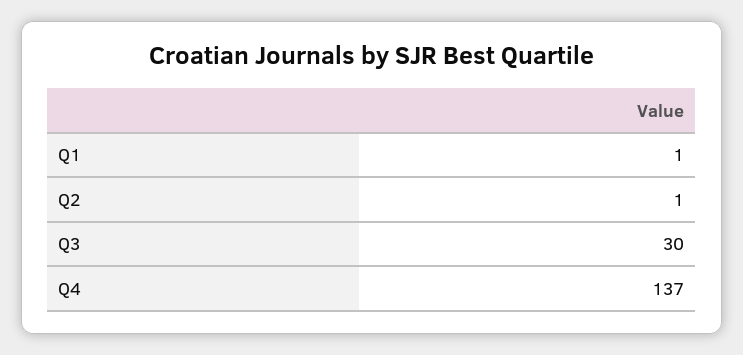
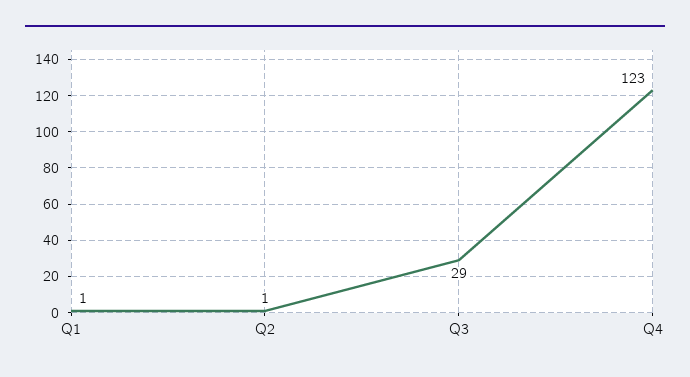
Q3: 30 -> 29
Q4: 137 -> 123

